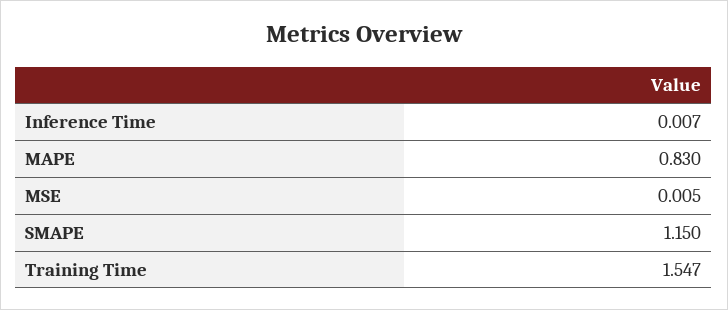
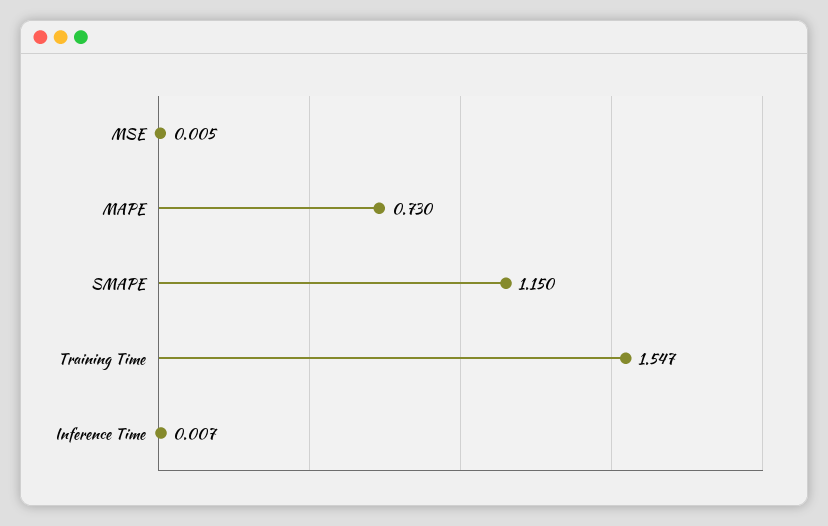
MAPE: 0.83 -> 0.73

